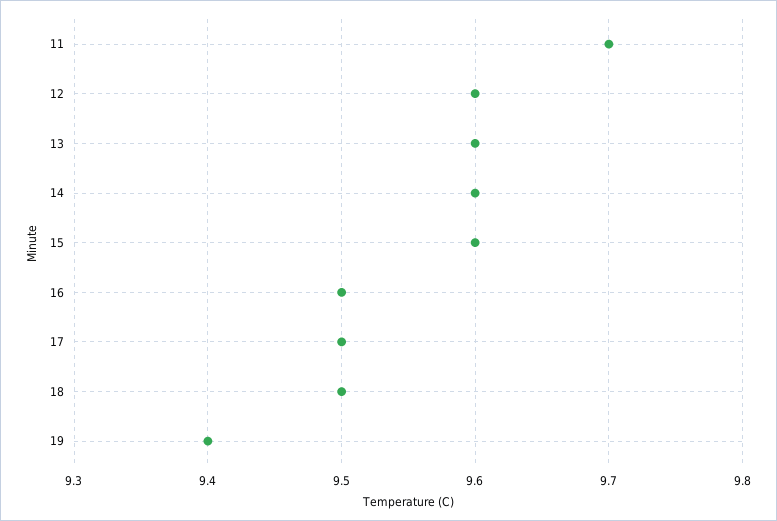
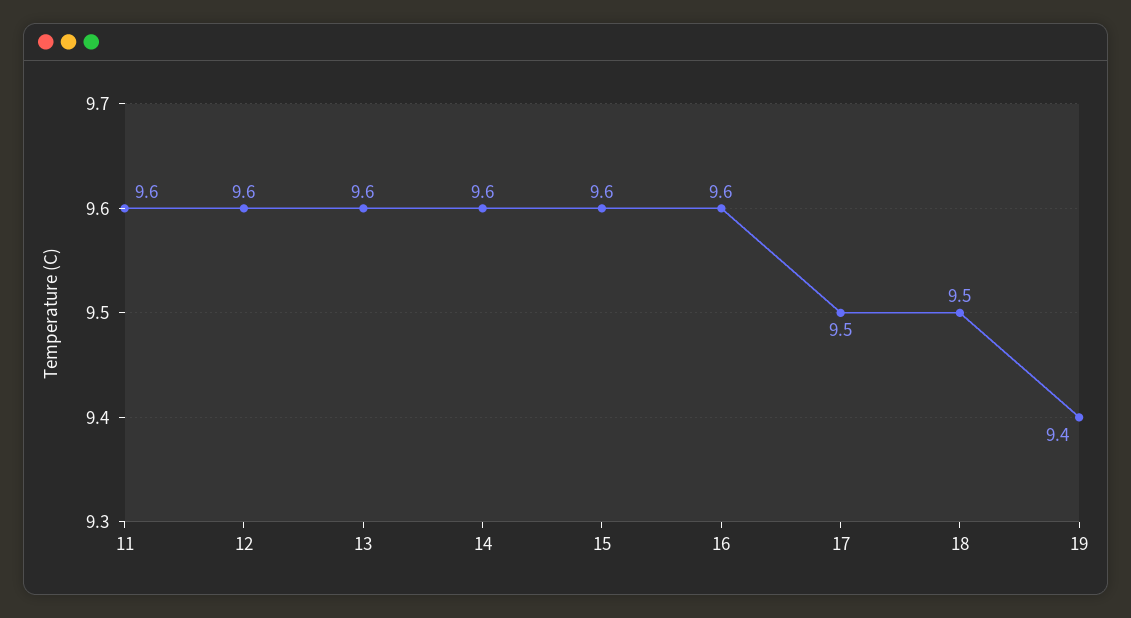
11: 9.7 -> 9.6
16: 9.5 -> 9.6

